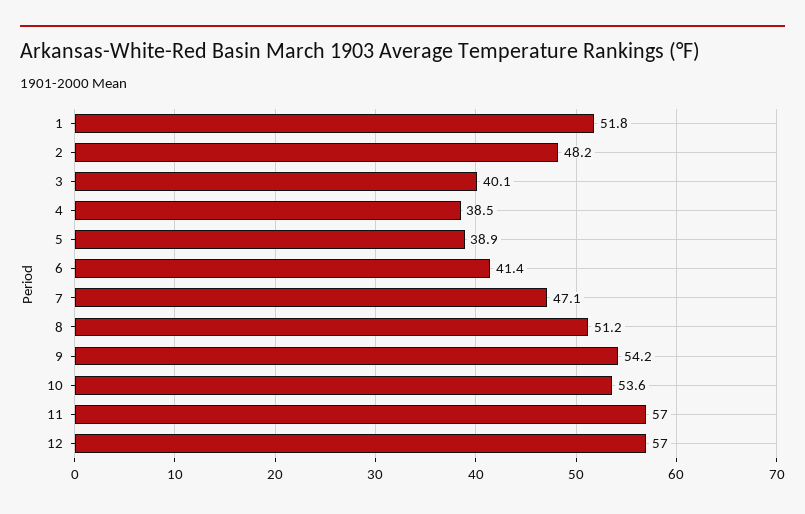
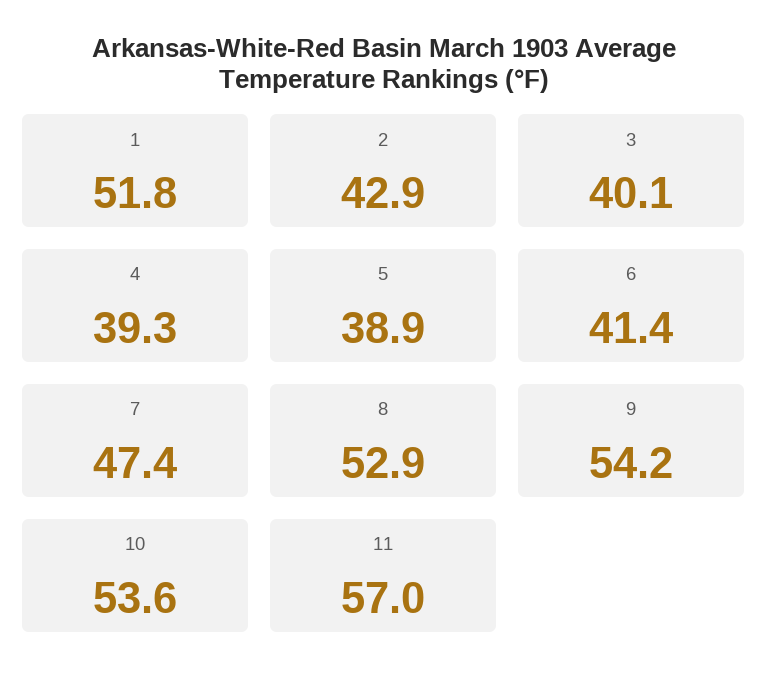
2: 48.2 -> 42.9
4: 38.5 -> 39.3
7: 47.1 -> 47.4
8: 51.2 -> 52.9
12: 57 -> none

